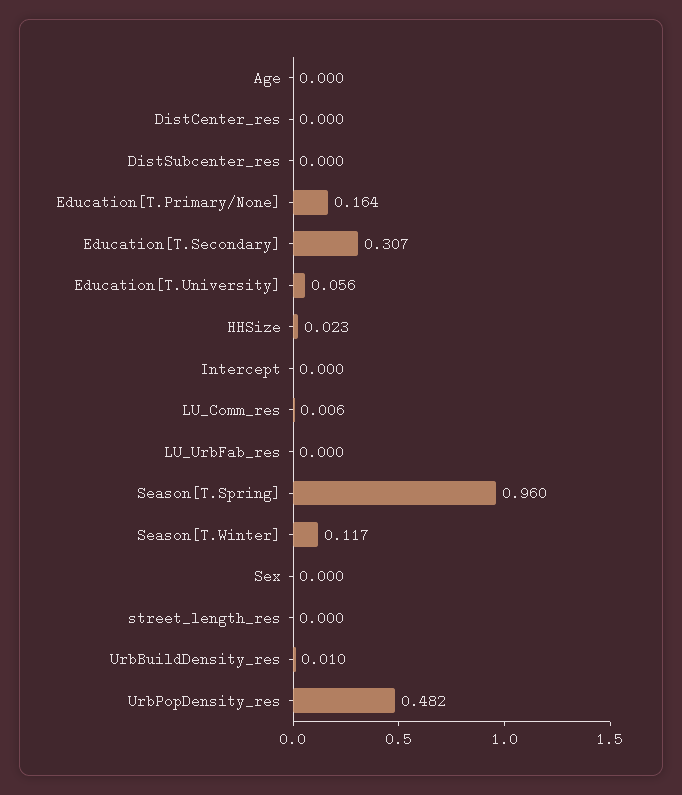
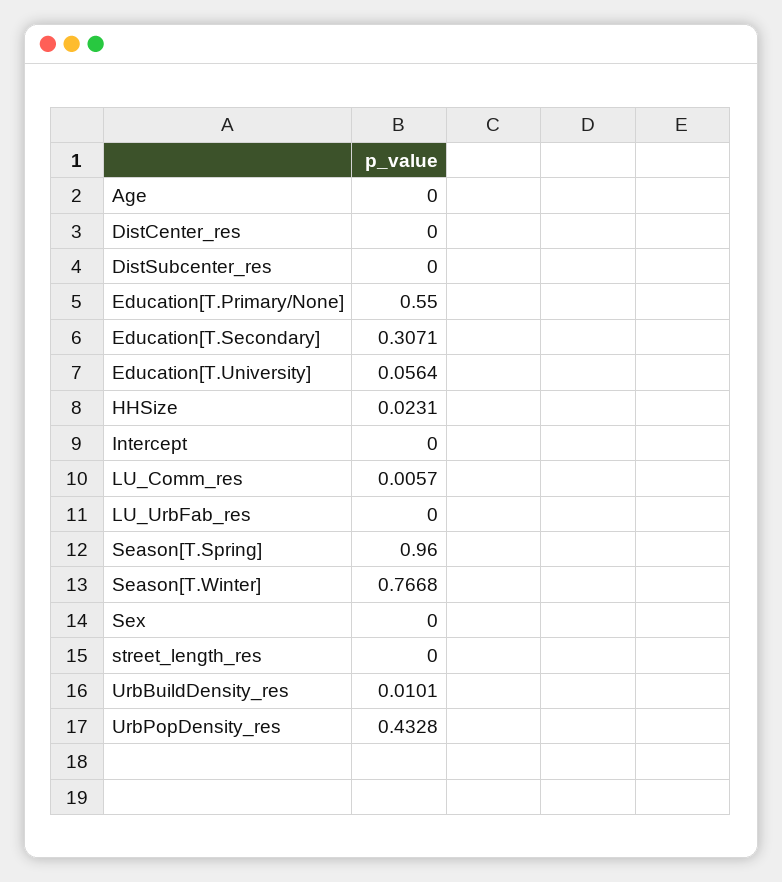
Education[T.Primary/None]: 0.164 -> 0.55
Season[T.Winter]: 0.117 -> 0.7668
UrbPopDensity_res: 0.482 -> 0.4328

